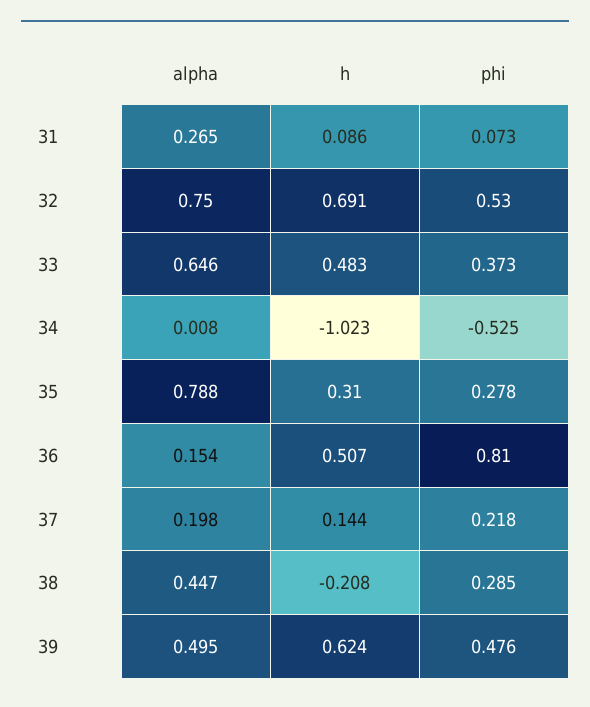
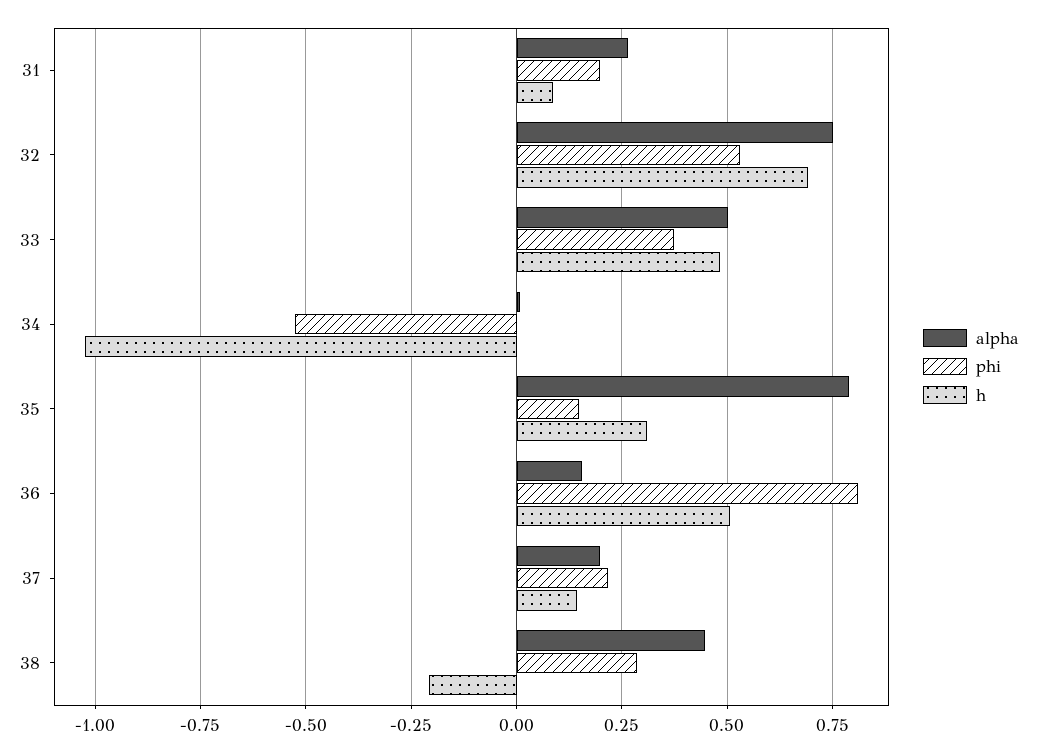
phi, 31: 0.073 -> 0.2
alpha, 33: 0.646 -> 0.5
phi, 35: 0.278 -> 0.15
alpha, 39: 0.495 -> none
h, 39: 0.624 -> none
phi, 39: 0.476 -> none

